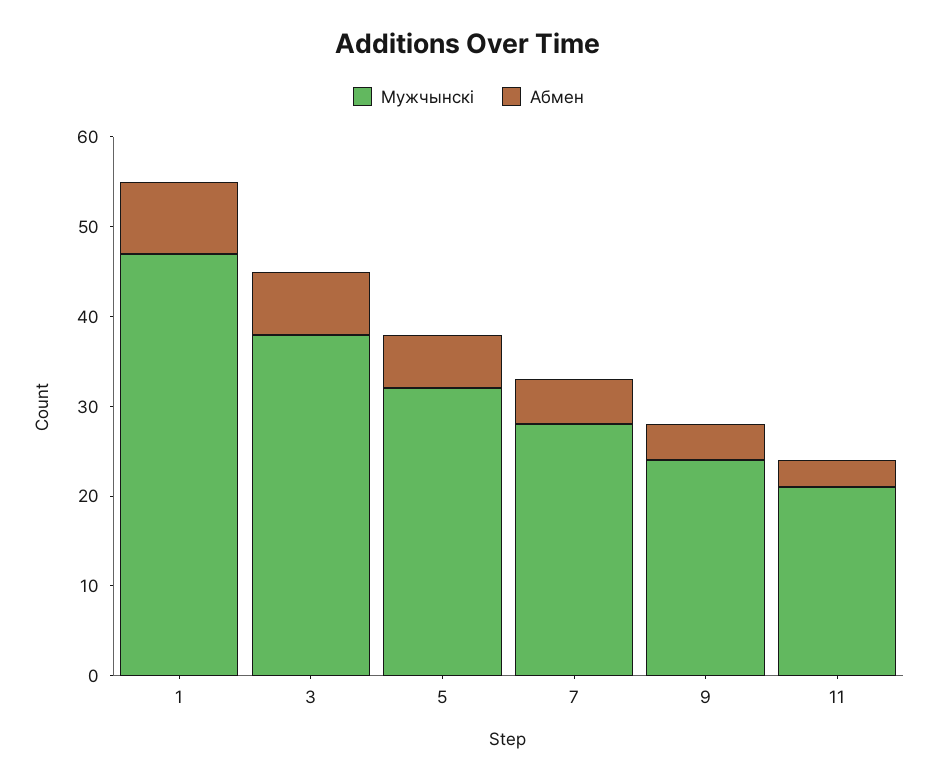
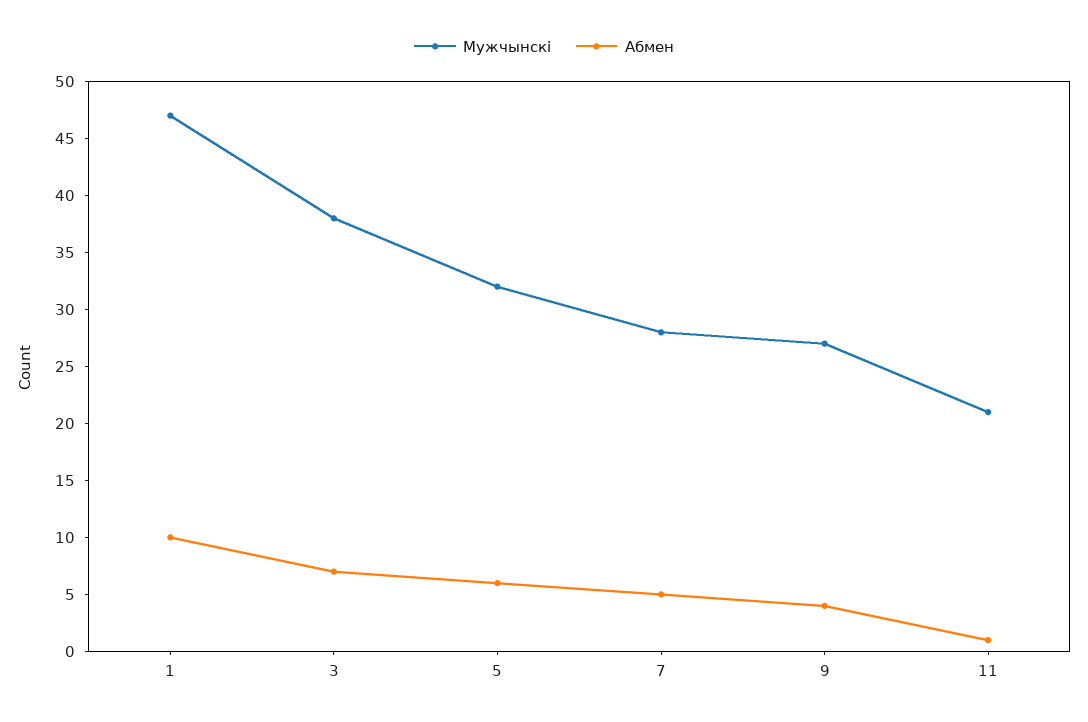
Абмен, 1: 8 -> 10
Мужчынскі, 9: 24 -> 27
Абмен, 11: 3 -> 1

